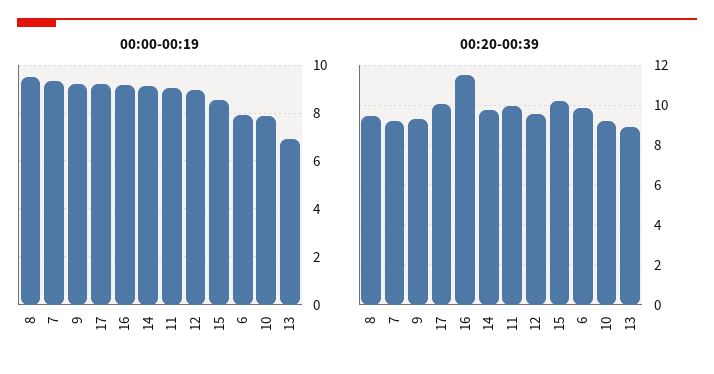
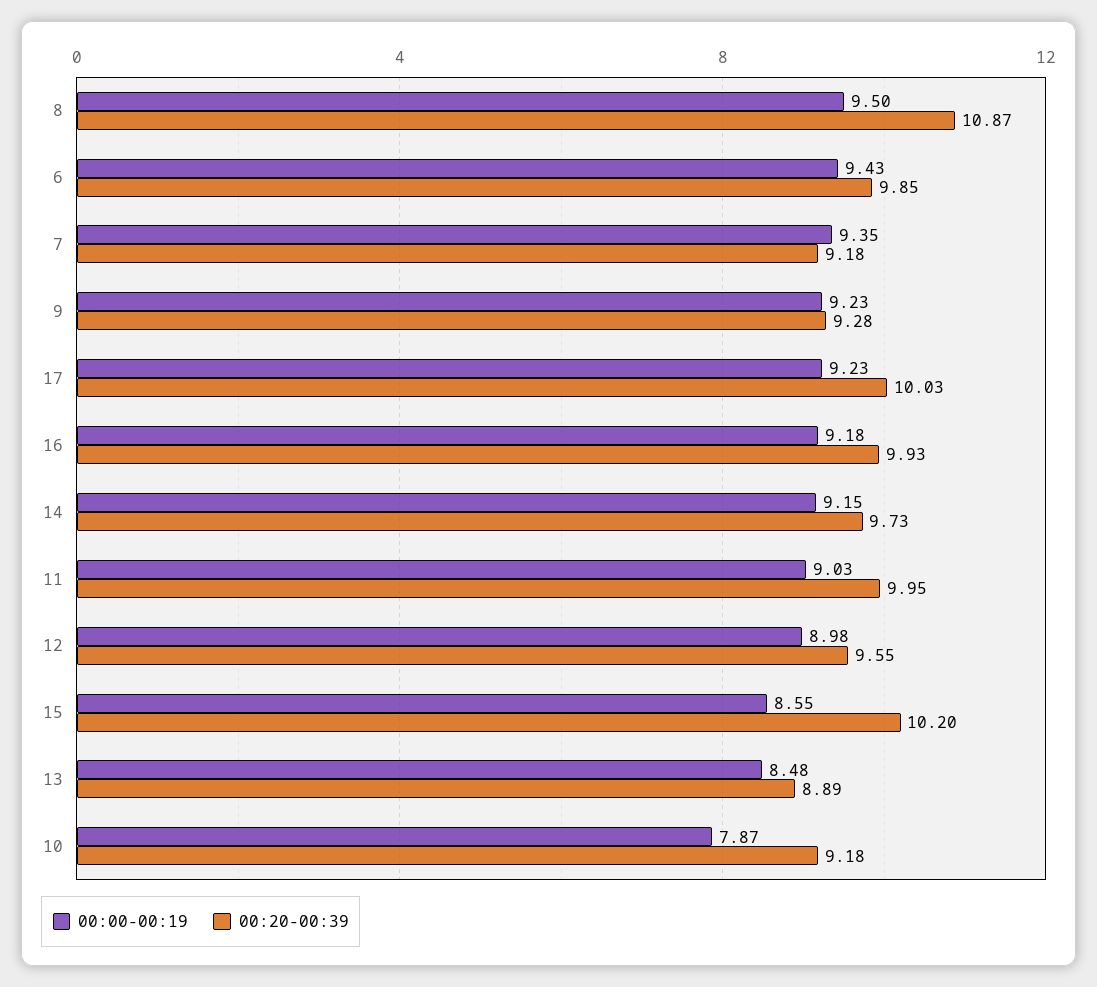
00:00-00:19, 6: 8 -> 9.43
00:00-00:19, 13: 7 -> 8.48
00:20-00:39, 8: 9.5 -> 10.87
00:20-00:39, 16: 11.5 -> 9.93

